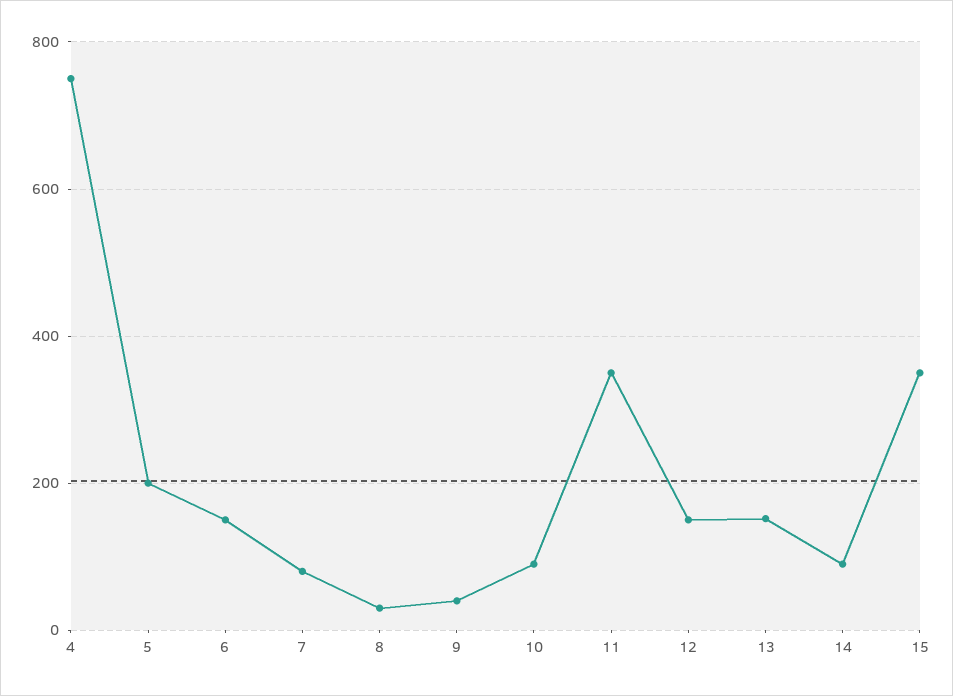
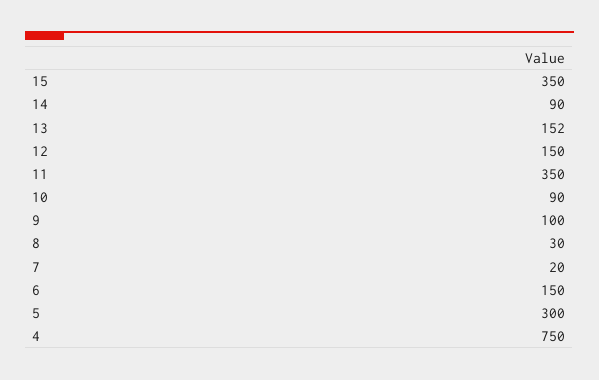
5: 200 -> 300
7: 80 -> 20
9: 40 -> 100

